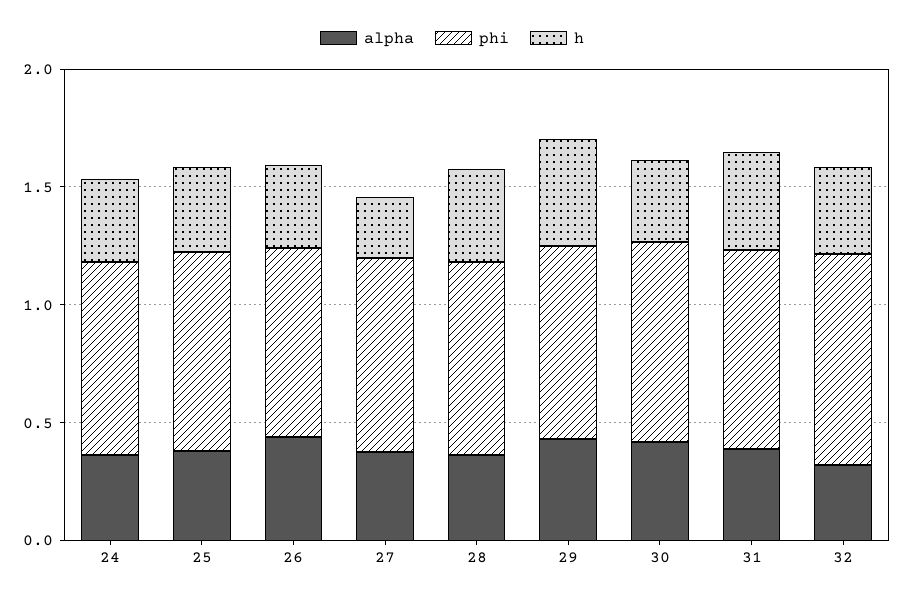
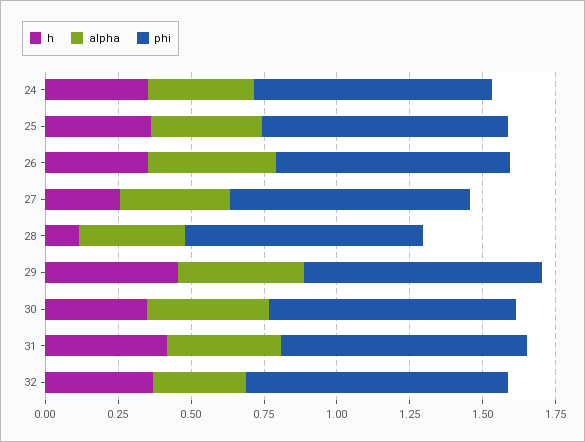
h, 28: 0.4 -> 0.1

